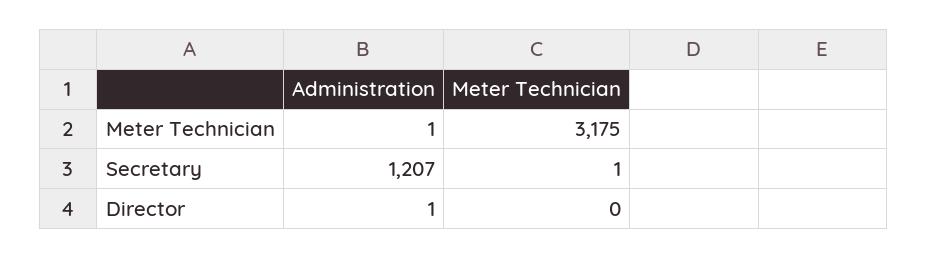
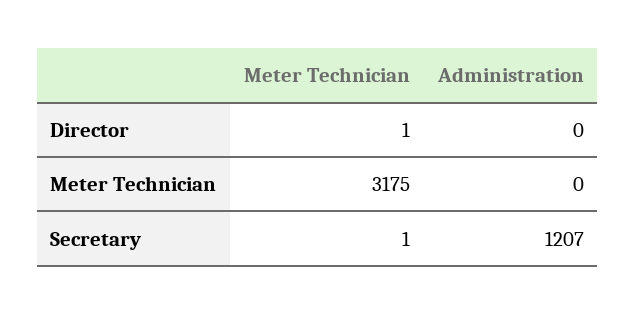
Administration, Meter Technician: 1 -> 0
Administration, Director: 1 -> 0
Meter Technician, Director: 0 -> 1

